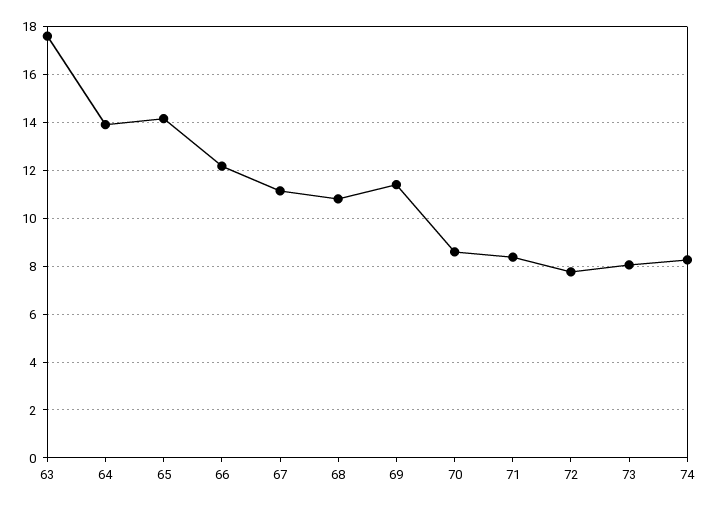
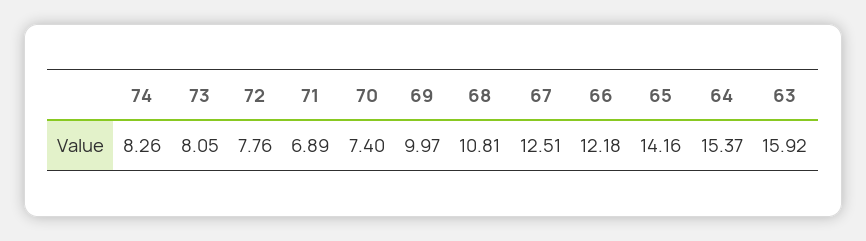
63: 17.5 -> 15.92
64: 14 -> 15.37
67: 11 -> 12.51
69: 11.5 -> 9.97
70: 8.5 -> 7.4
71: 8.5 -> 6.89

